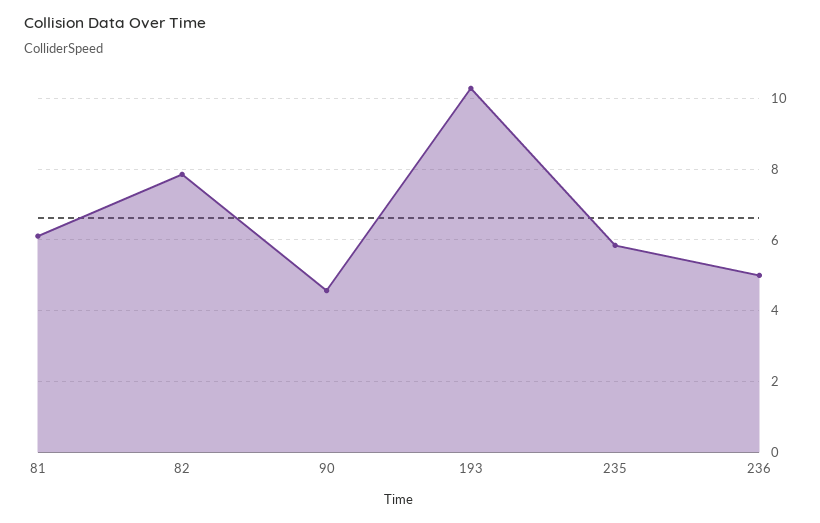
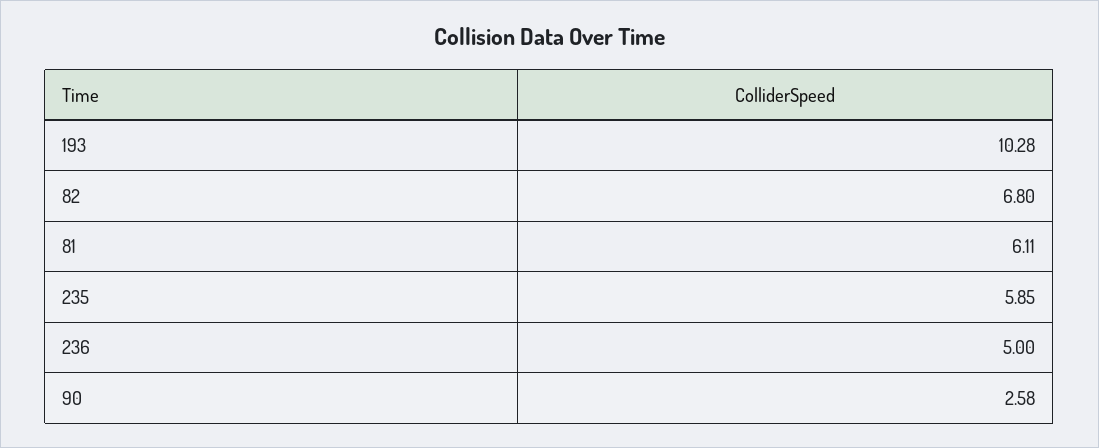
82: 7.8 -> 6.8
90: 4.6 -> 2.58

